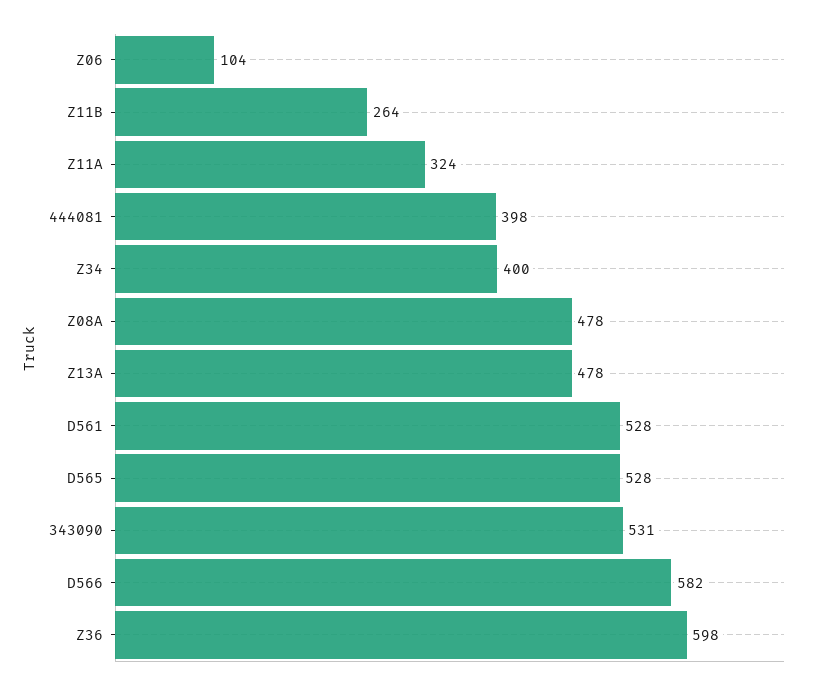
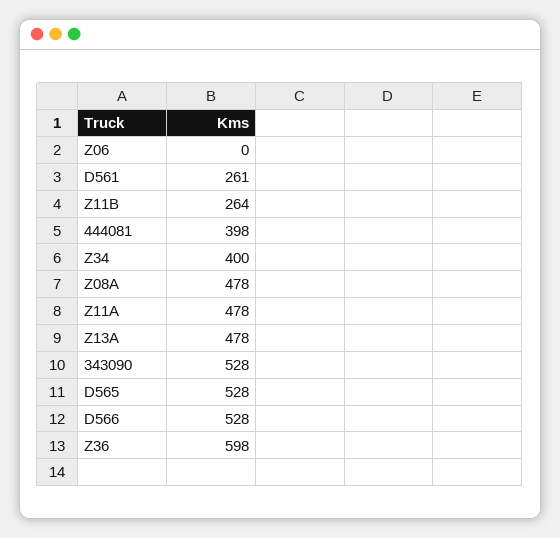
Z06: 104 -> 0
Z11A: 324 -> 478
D561: 528 -> 261
343090: 531 -> 528
D566: 582 -> 528

